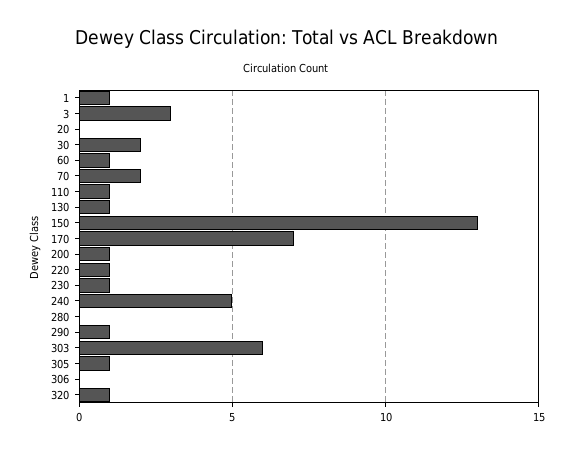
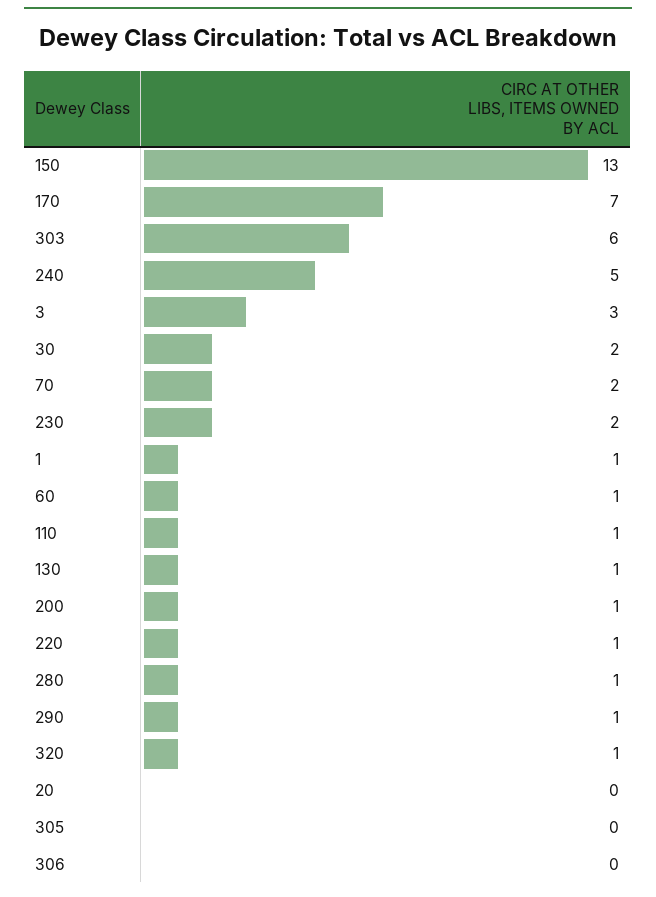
230: 1 -> 2
280: 0 -> 1
305: 1 -> 0

